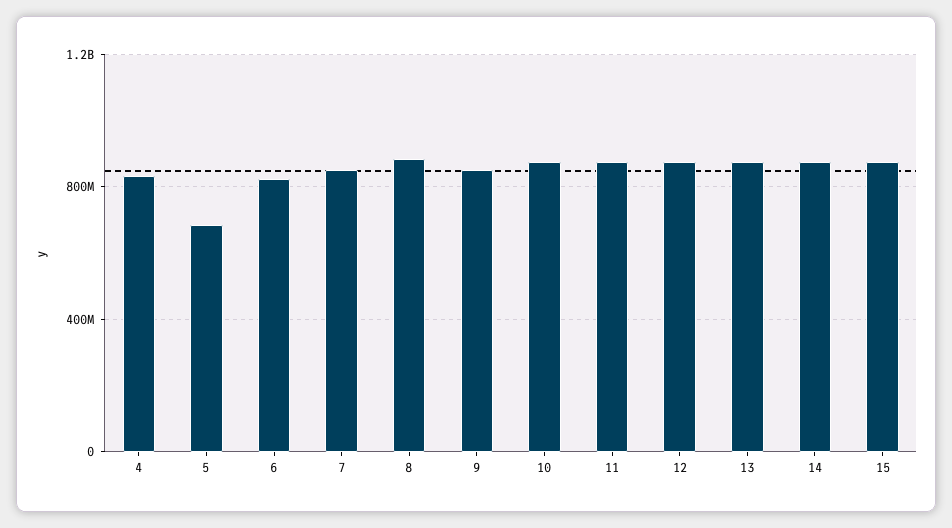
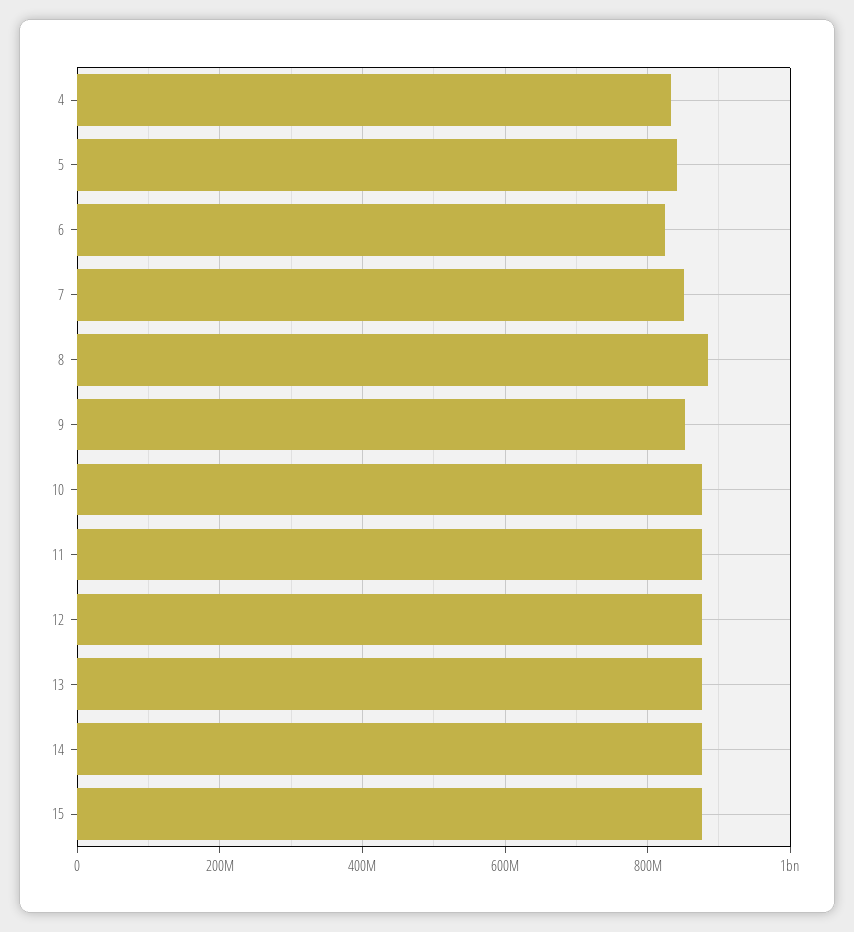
5: 700000000 -> 840000000

